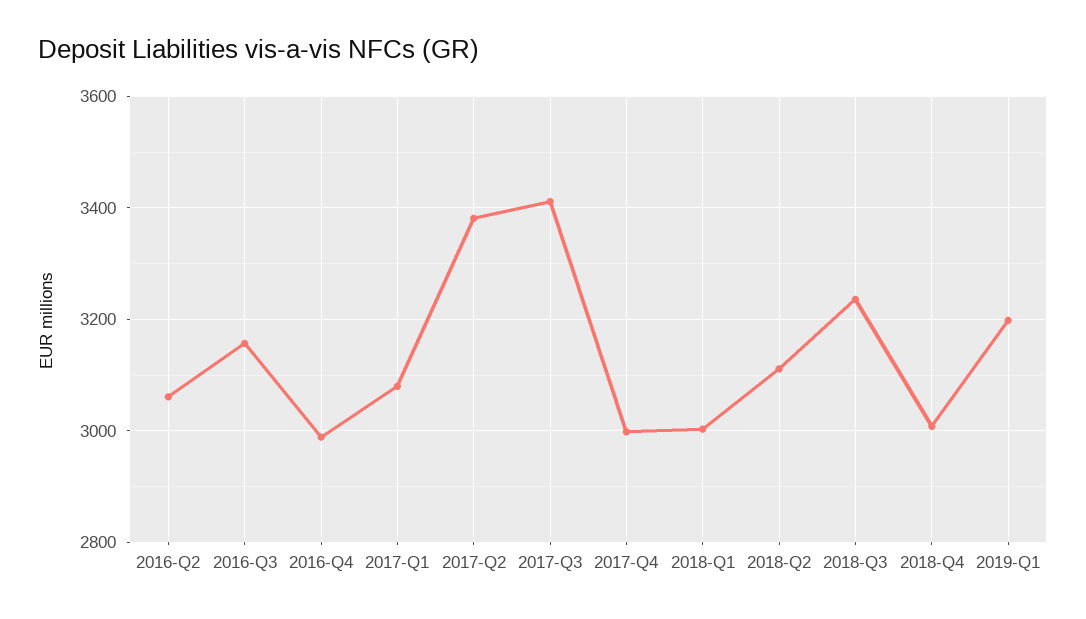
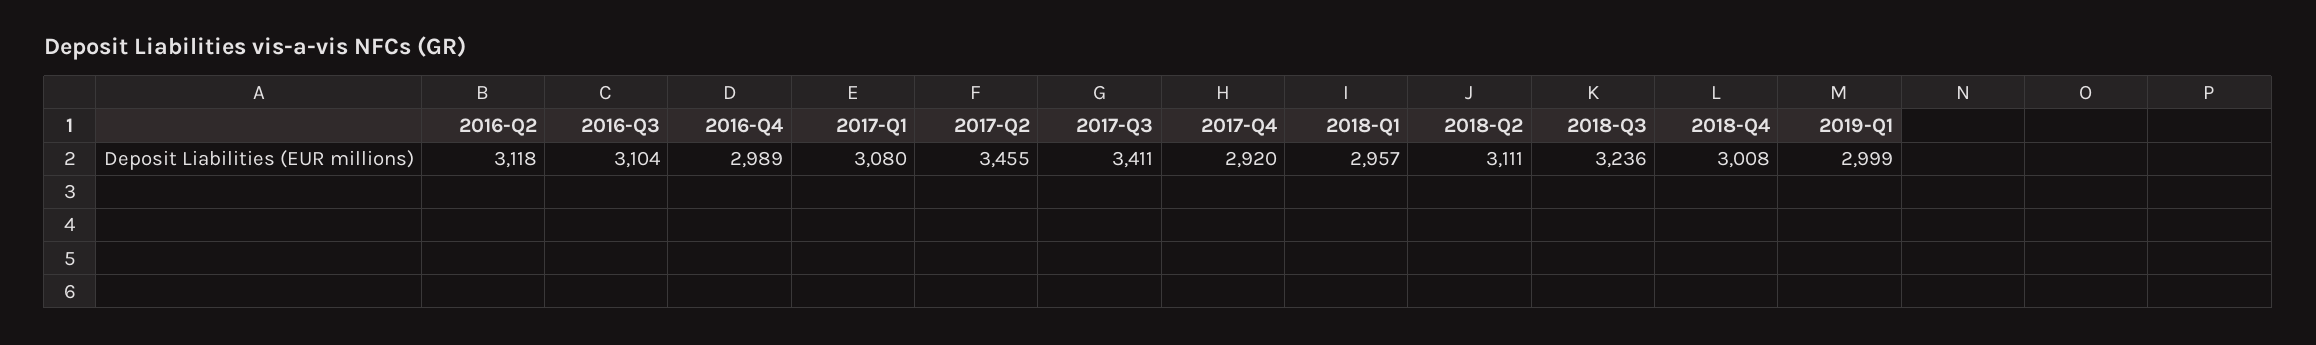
2016-Q2: 3060 -> 3118
2016-Q3: 3160 -> 3104
2017-Q2: 3380 -> 3455
2017-Q4: 3000 -> 2920
2018-Q1: 3000 -> 2957
2019-Q1: 3200 -> 2999

